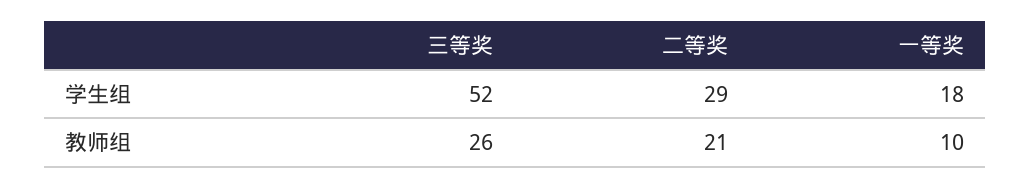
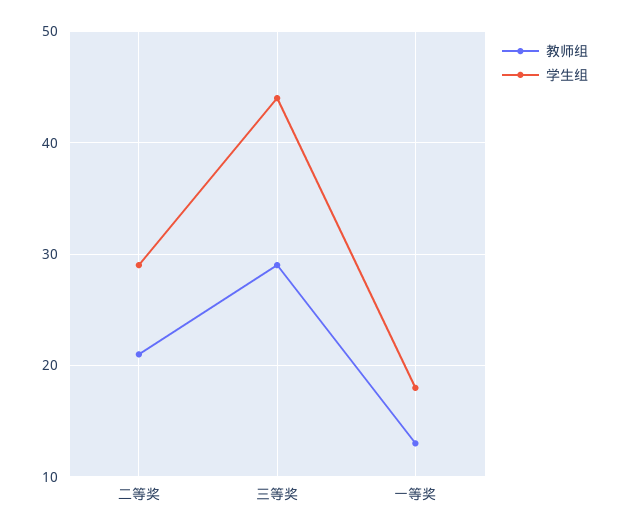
学生组, 三等奖: 52 -> 44
教师组, 三等奖: 26 -> 29
教师组, 一等奖: 10 -> 13

